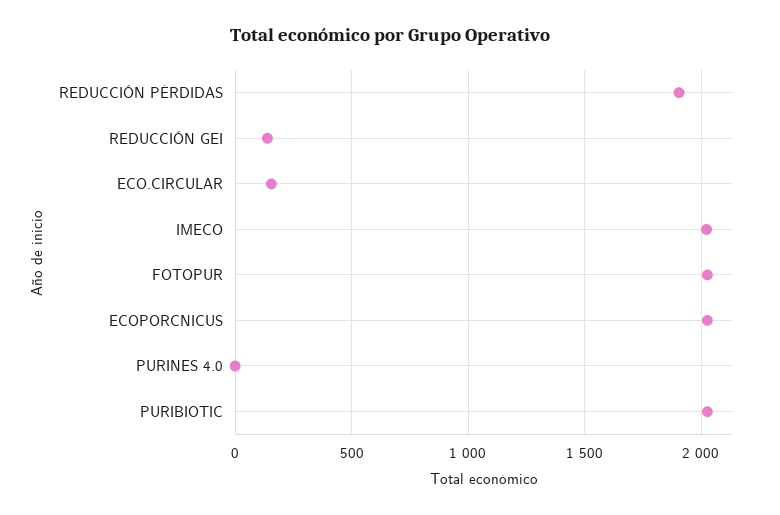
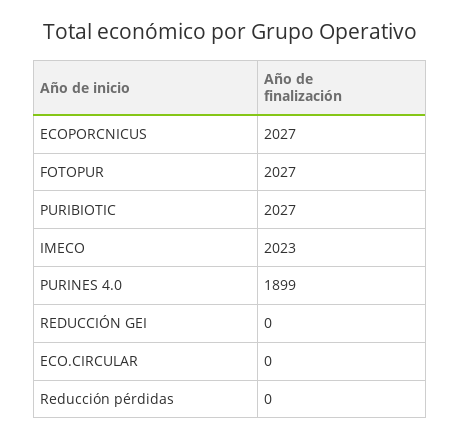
REDUCCIÓN PÉRDIDAS: 1900 -> 0
REDUCCIÓN GEI: 150 -> 0
ECO.CIRCULAR: 150 -> 0
PURINES 4.0: 0 -> 1899

